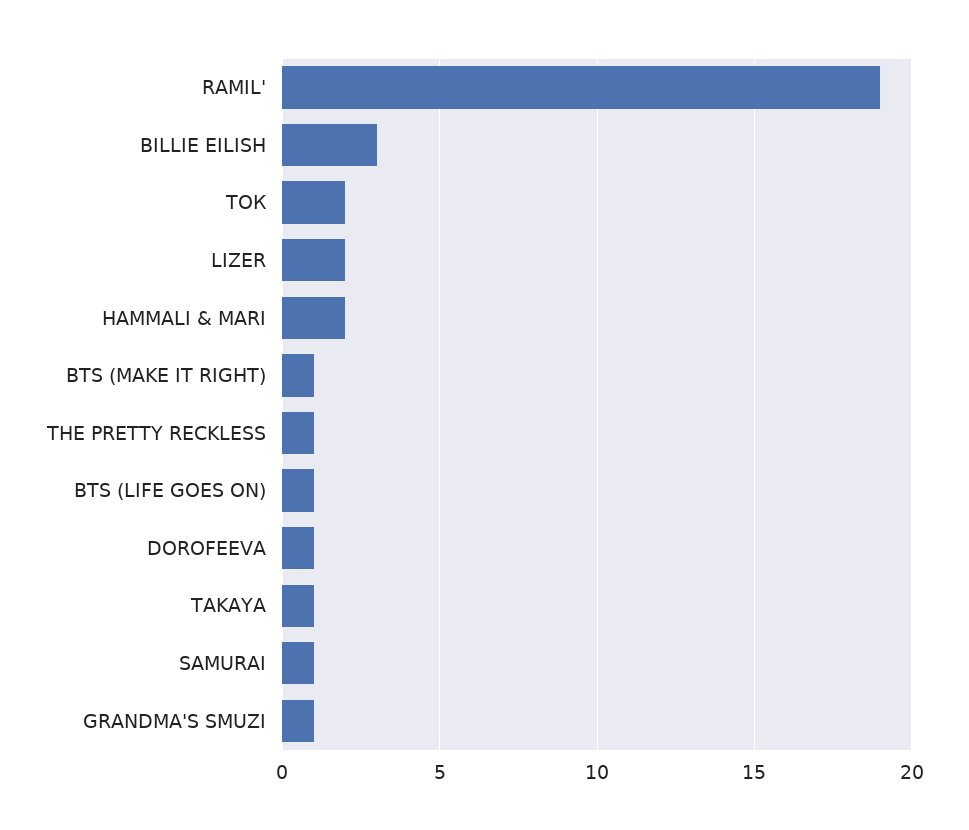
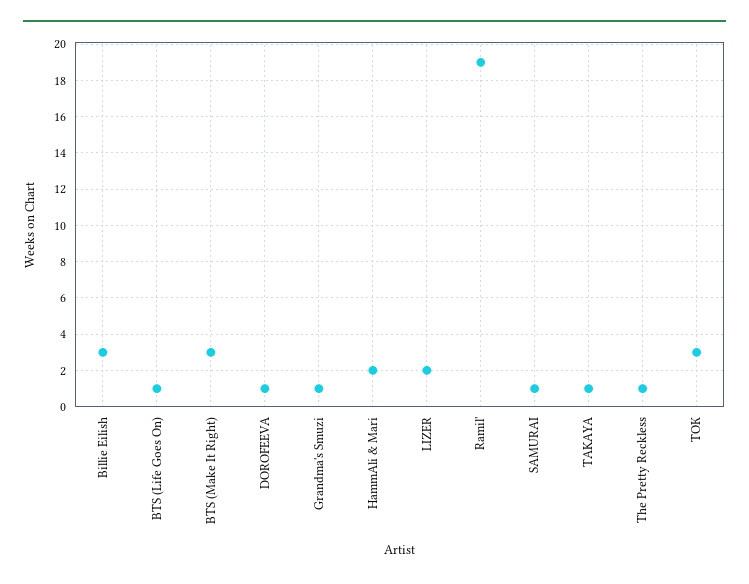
ТОК: 2 -> 3
BTS (MAKE IT RIGHT): 1 -> 3

